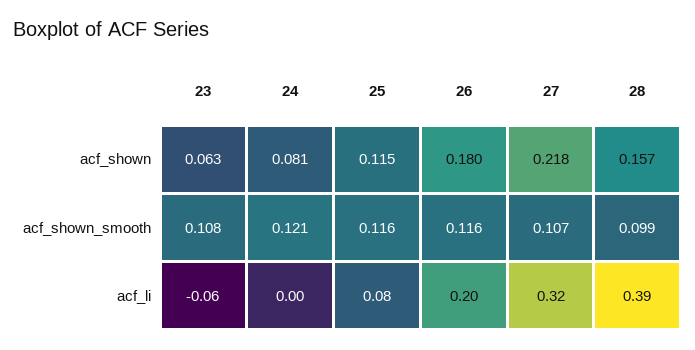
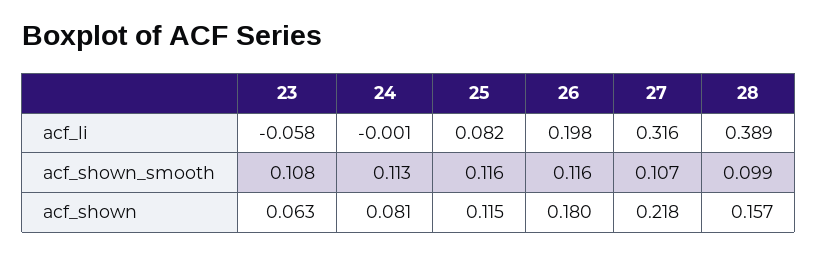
24, acf_shown_smooth: 0.121 -> 0.113

